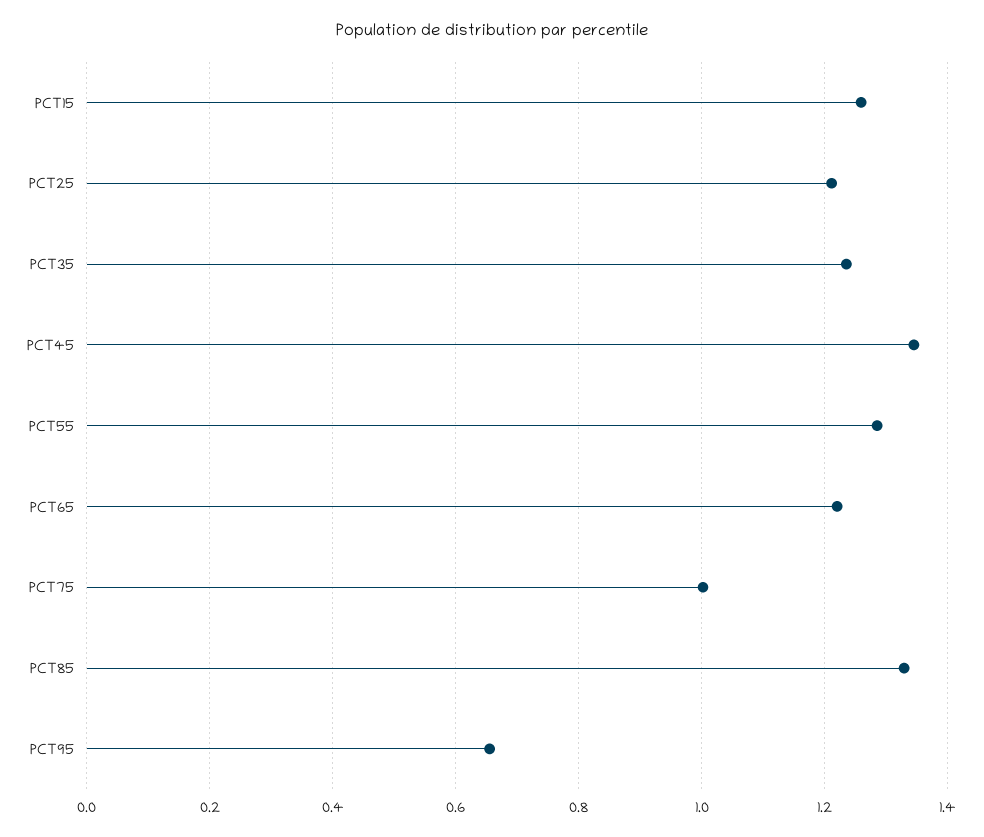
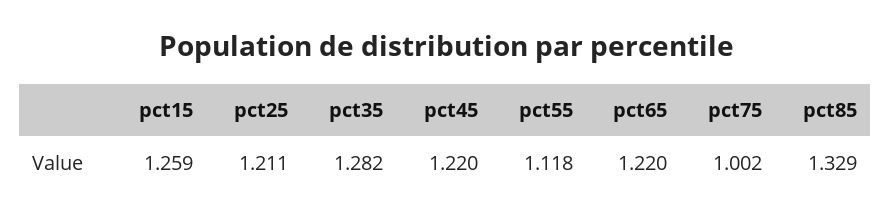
PCT35: 1.24 -> 1.282
PCT45: 1.34 -> 1.22
PCT55: 1.28 -> 1.118
PCT95: 0.66 -> none

